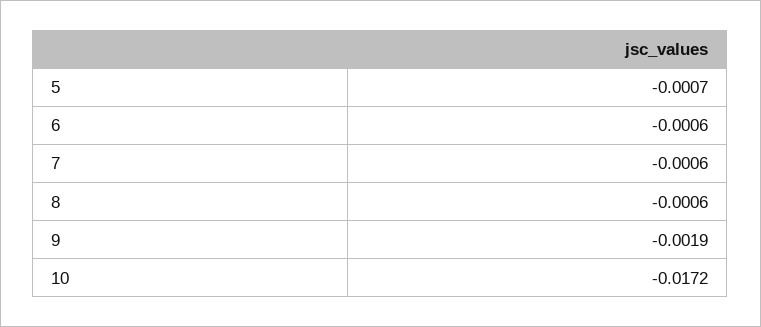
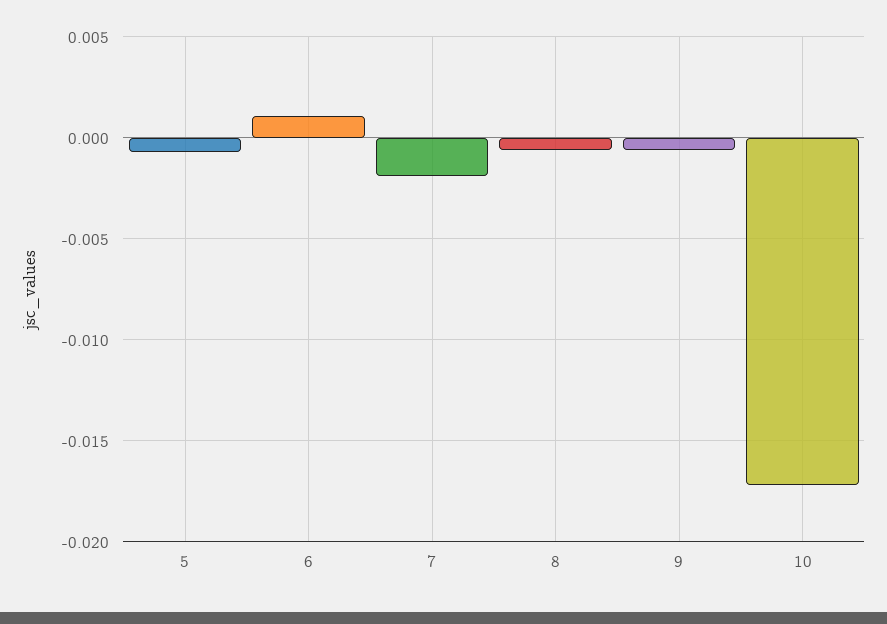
6: -0.0006 -> 0.001
7: -0.0006 -> -0.002
9: -0.0019 -> -0.0005

